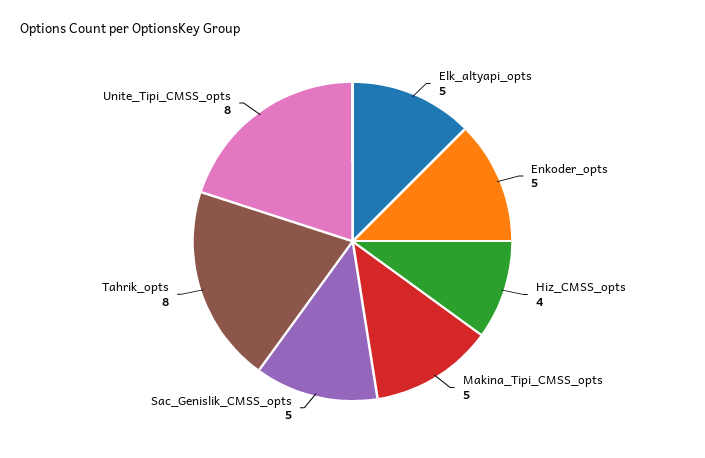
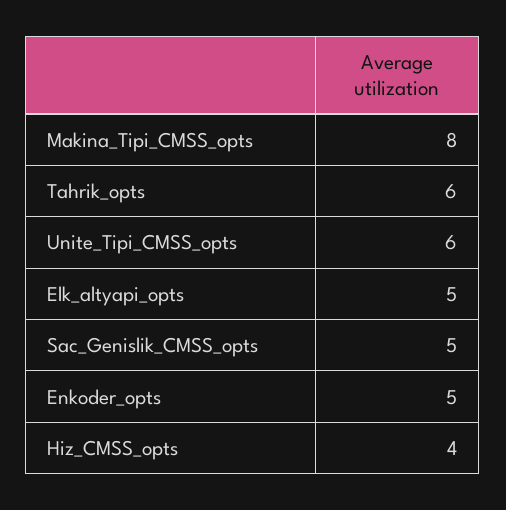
Makina_Tipi_CMSS_opts: 5 -> 8
Tahrik_opts: 8 -> 6
Unite_Tipi_CMSS_opts: 8 -> 6

